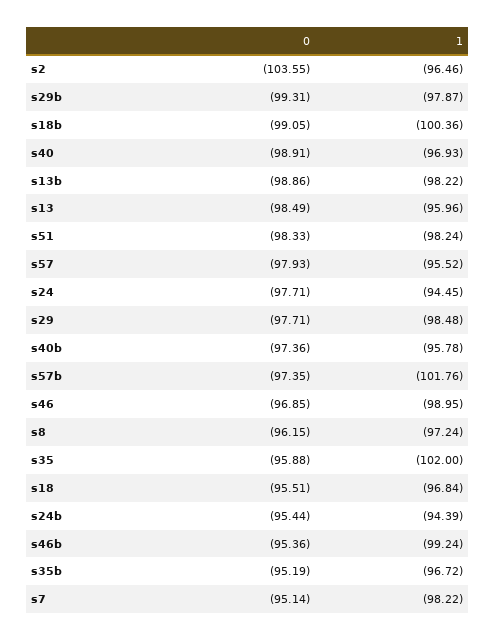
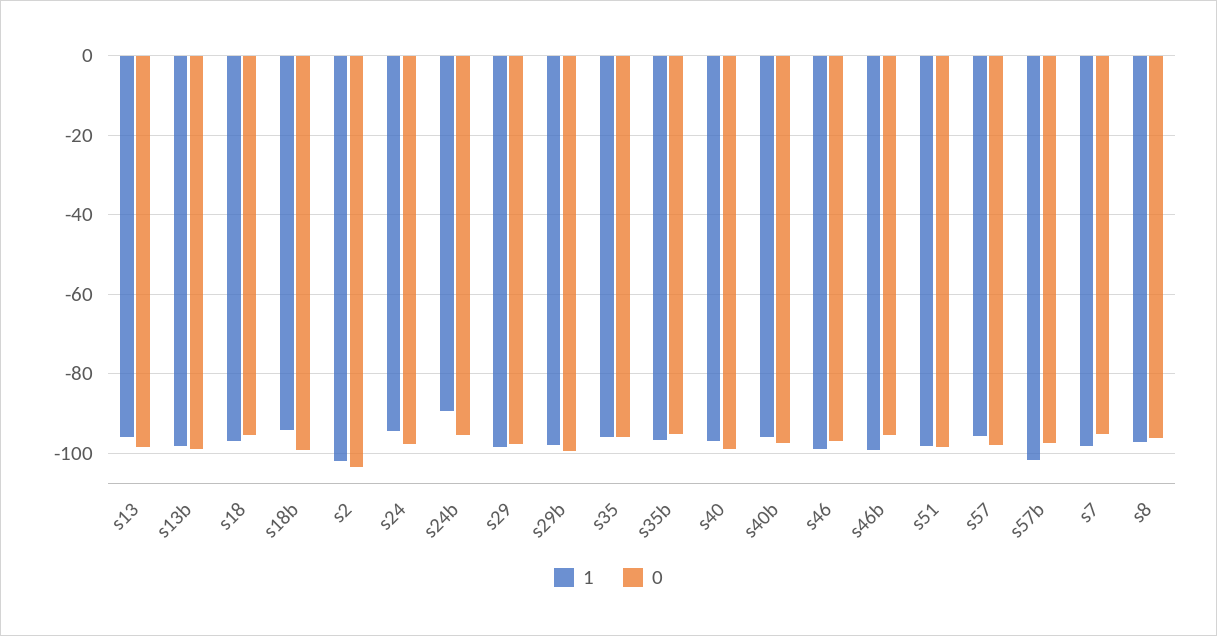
1, s2: -96.46 -> -102
1, s18b: -100.36 -> -94
1, s35: -102 -> -96
1, s24b: -94.39 -> -90

